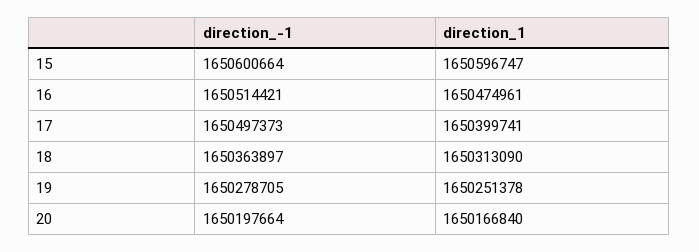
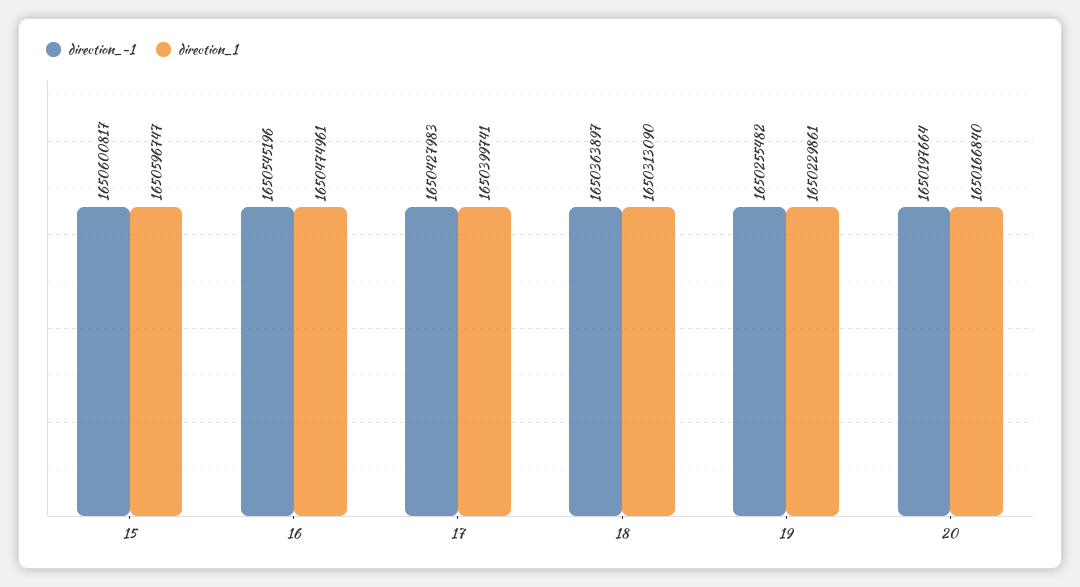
direction_-1, 15: 1650600664 -> 1650600817
direction_-1, 16: 1650514421 -> 1650545196
direction_-1, 17: 1650497373 -> 1650427983
direction_-1, 19: 1650278705 -> 1650255482
direction_1, 19: 1650251378 -> 1650229861

